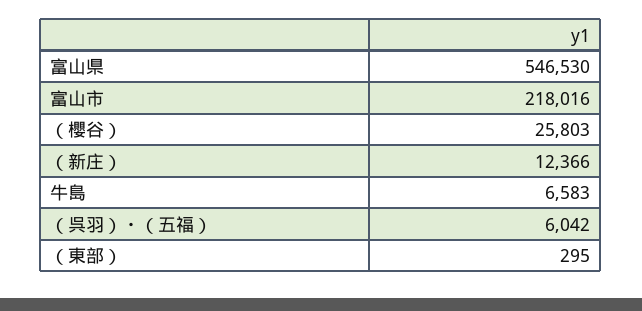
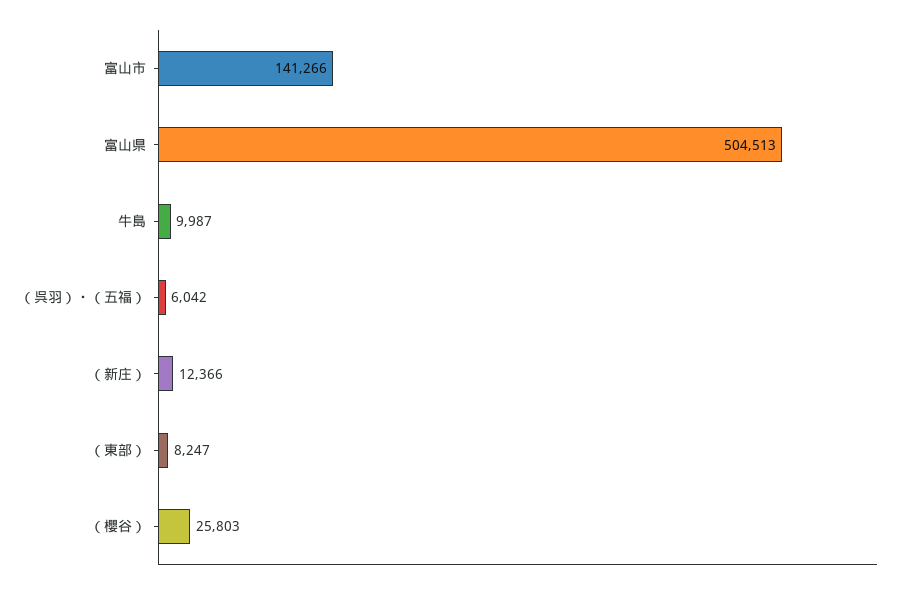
富山県: 546530 -> 504513
富山市: 218016 -> 141266
牛島: 6583 -> 9987
（東部）: 295 -> 8247

